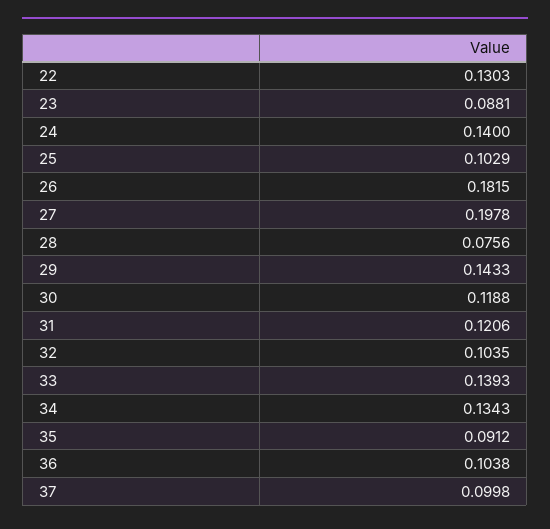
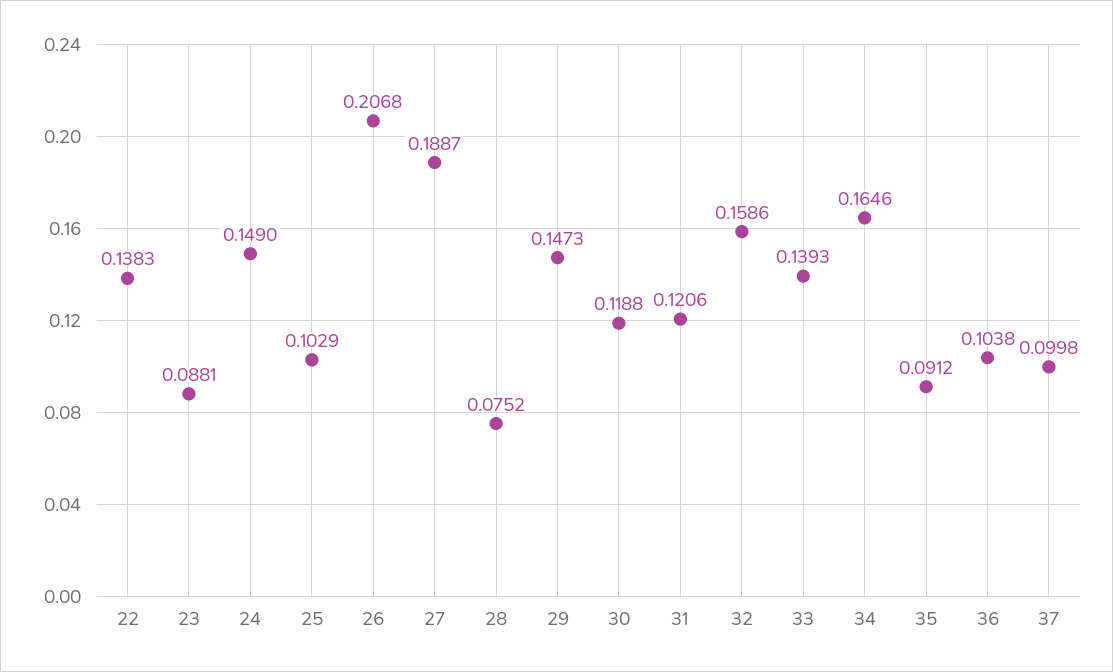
22: 0.1303 -> 0.1383
24: 0.14 -> 0.149
26: 0.1815 -> 0.2068
27: 0.1978 -> 0.1887
28: 0.0756 -> 0.0752
29: 0.1433 -> 0.1473
32: 0.1035 -> 0.1586
34: 0.1343 -> 0.1646

